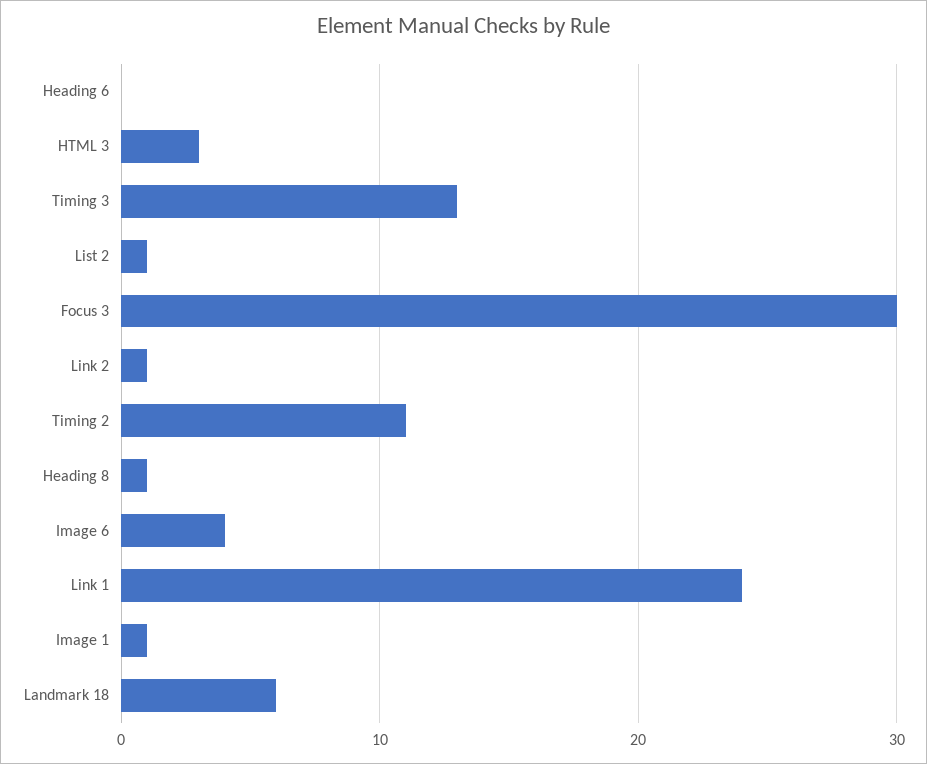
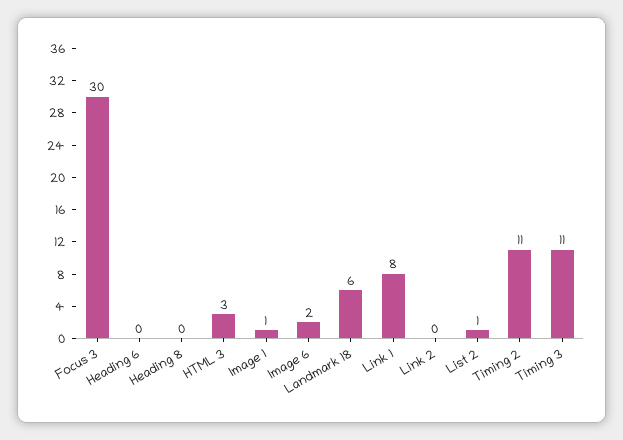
Timing 3: 13 -> 11
Link 2: 1 -> 0
Heading 8: 1 -> 0
Image 6: 4 -> 2
Link 1: 24 -> 8

